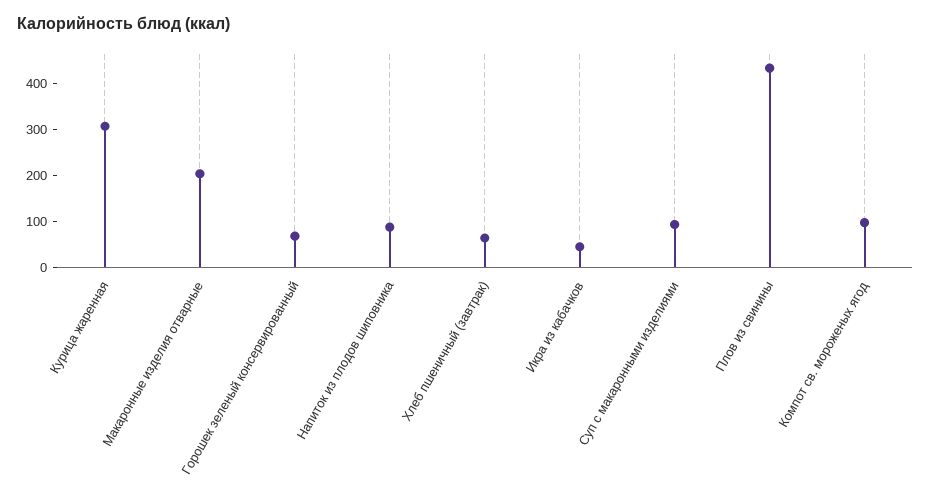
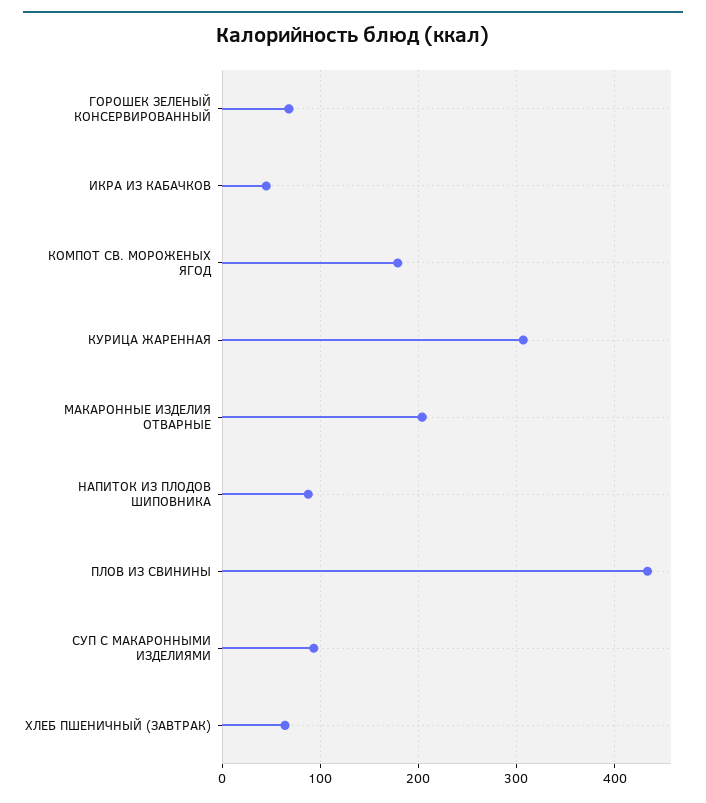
Компот св. мороженых ягод: 100 -> 180

